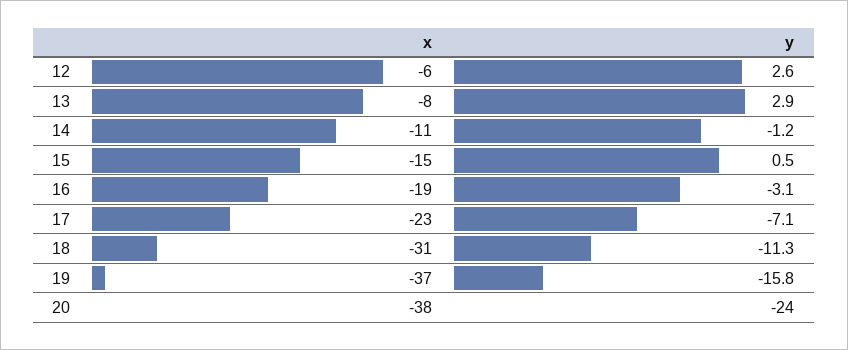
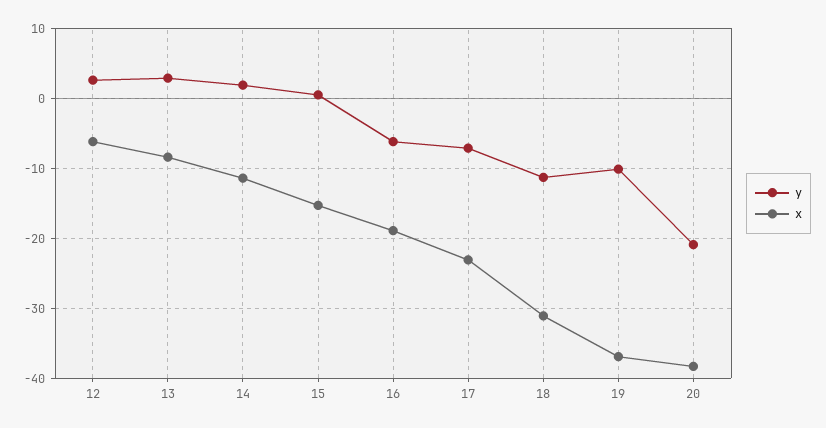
y, 14: -1.2 -> 2
y, 16: -3.1 -> -6
y, 19: -15.8 -> -10
y, 20: -24 -> -21

